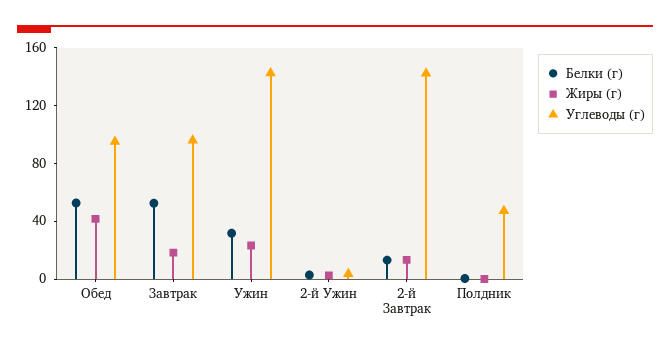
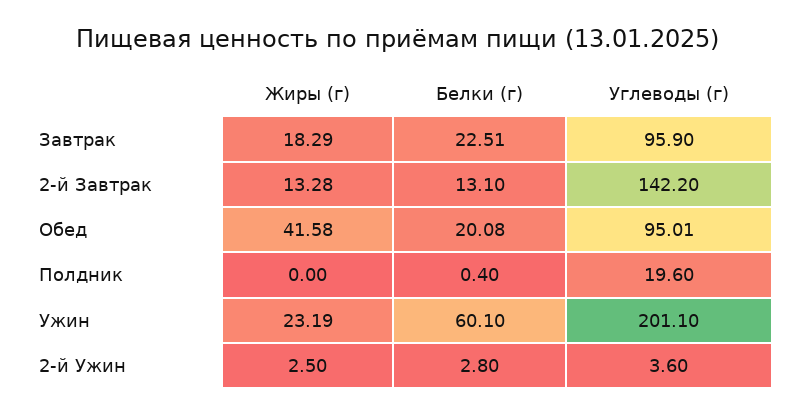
Белки (г), Обед: 50 -> 20.08
Белки (г), Завтрак: 50 -> 22.51
Белки (г), Ужин: 30 -> 60.1
Углеводы (г), Ужин: 140 -> 201.1
Углеводы (г), Полдник: 50 -> 19.6

